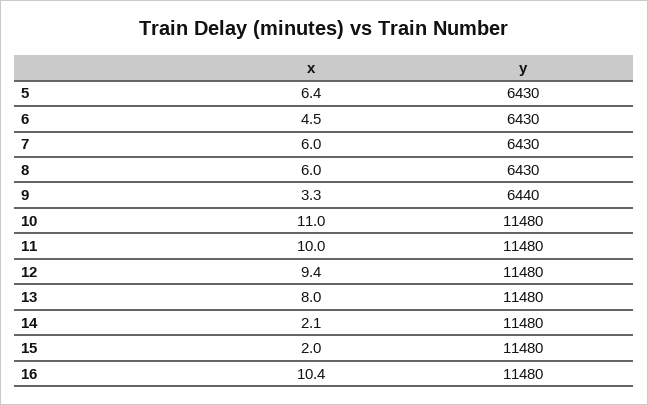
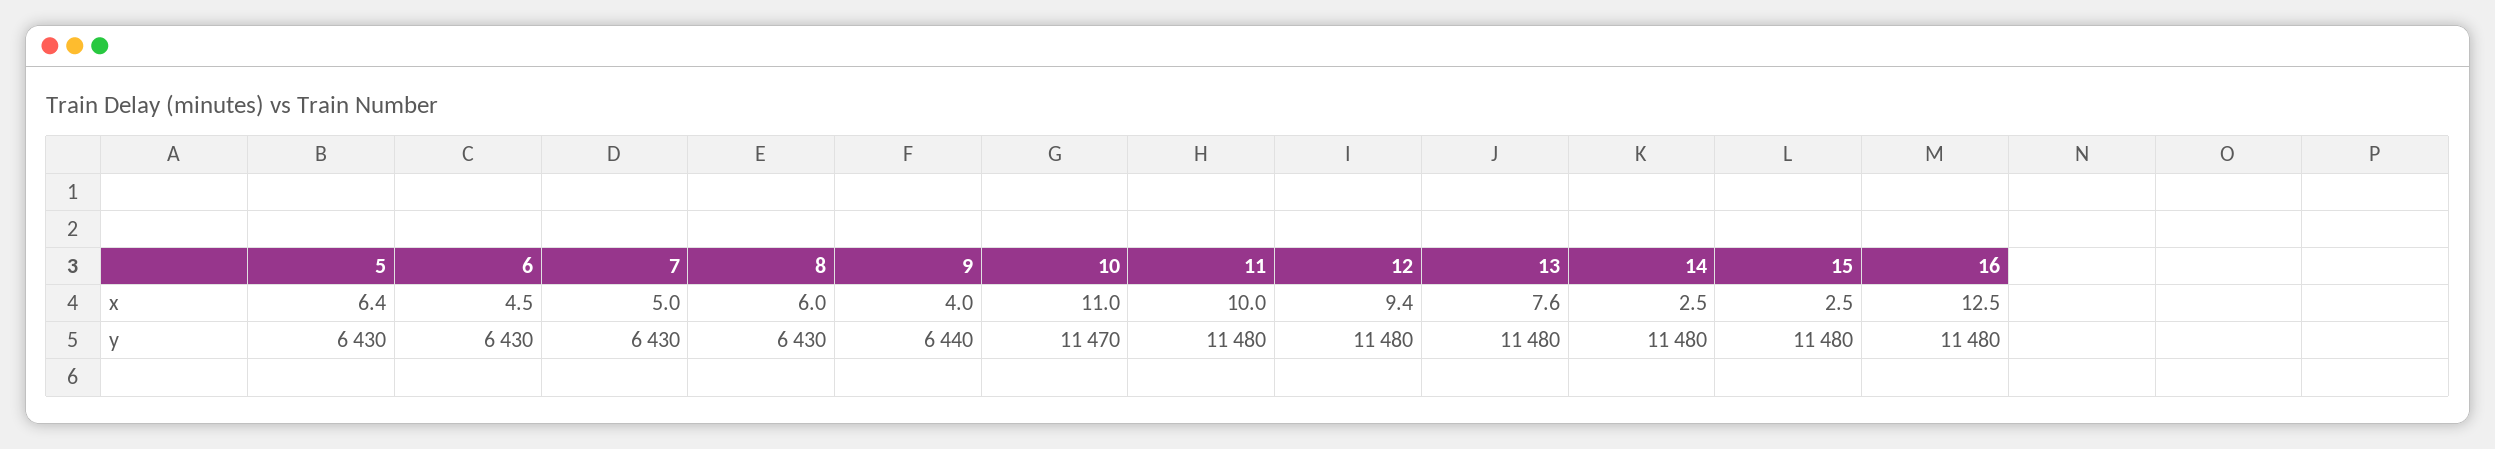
x, 7: 6 -> 5
x, 9: 3.3 -> 4
y, 10: 11480 -> 11470
x, 13: 8 -> 7.6
x, 14: 2.1 -> 2.5
x, 15: 2 -> 2.5
x, 16: 10.4 -> 12.5

